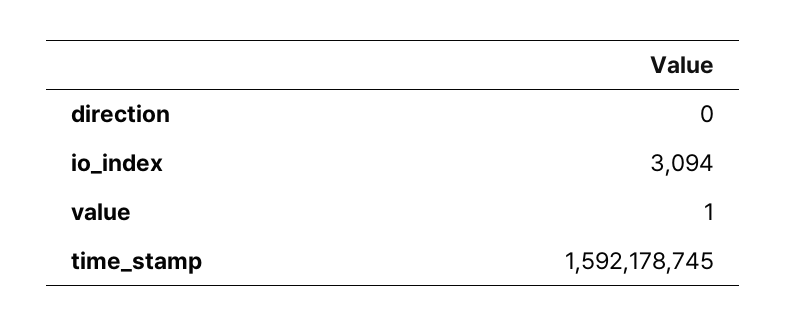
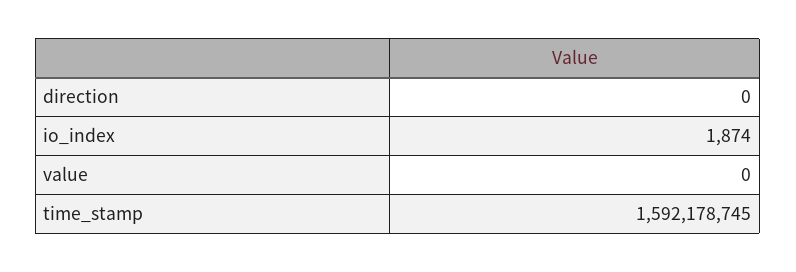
io_index: 3094 -> 1874
value: 1 -> 0

